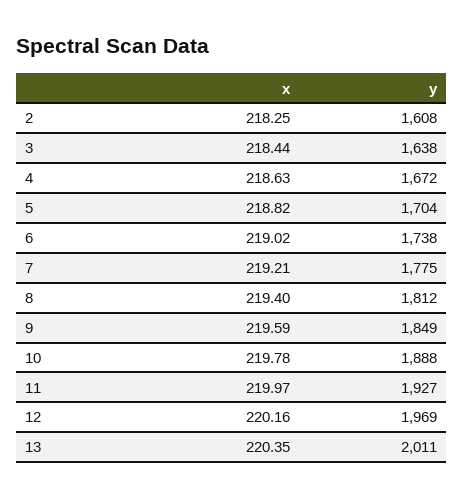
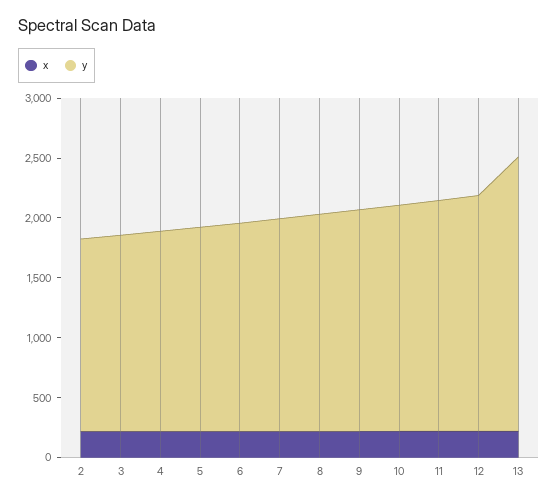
y, 13: 2011 -> 2300

